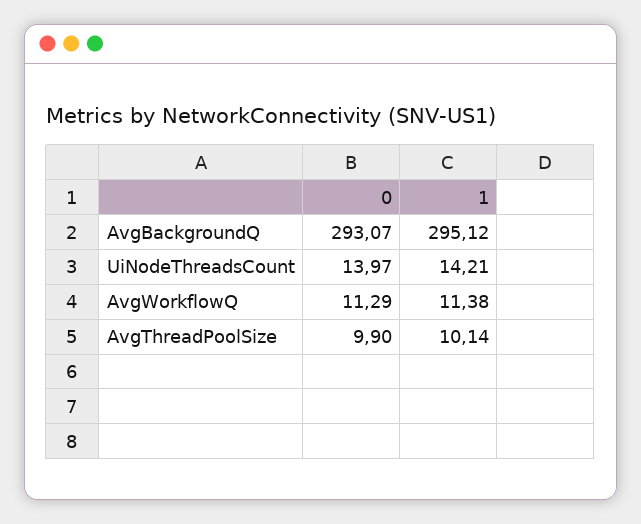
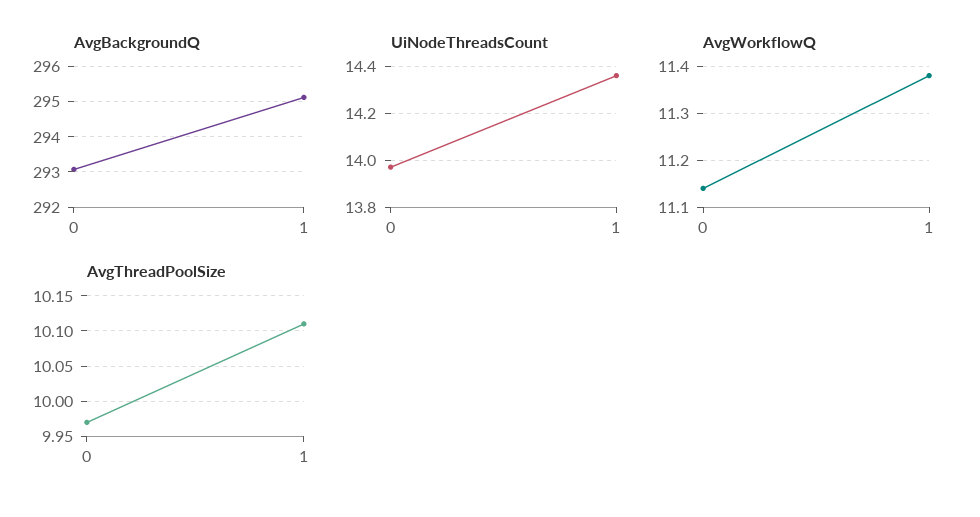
UiNodeThreadsCount, 1: 14.21 -> 14.35
AvgWorkflowQ, 0: 11.29 -> 11.15
AvgThreadPoolSize, 0: 9.9 -> 9.97
AvgThreadPoolSize, 1: 10.14 -> 10.11

